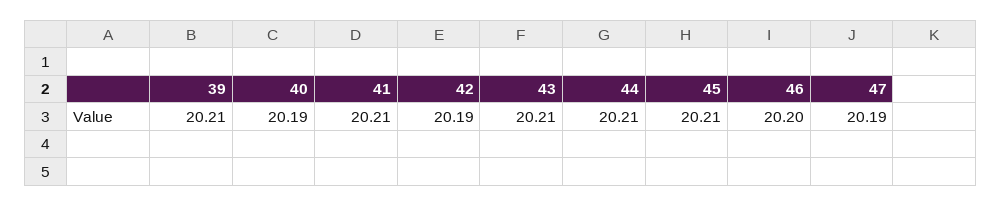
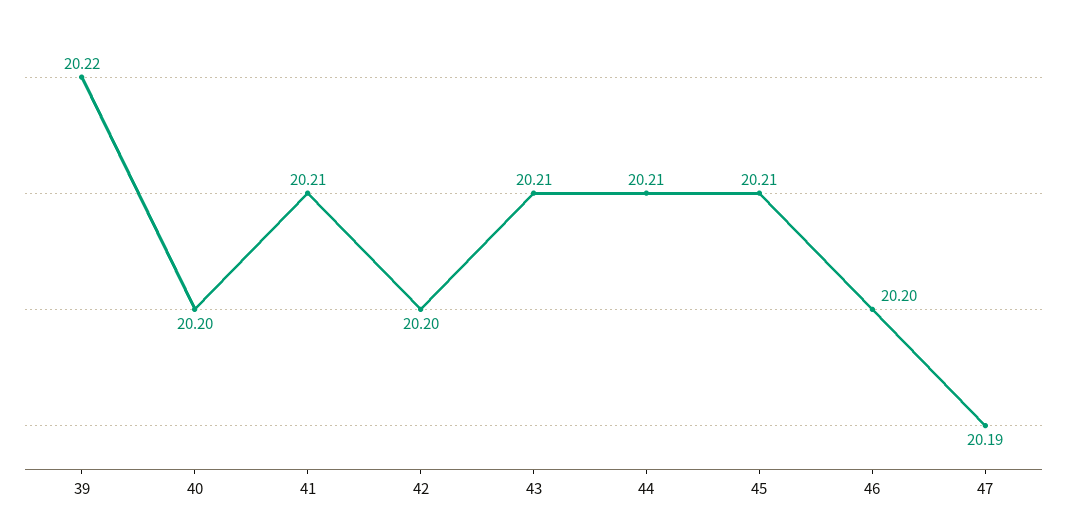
39: 20.21 -> 20.22
40: 20.19 -> 20.2
42: 20.19 -> 20.2

